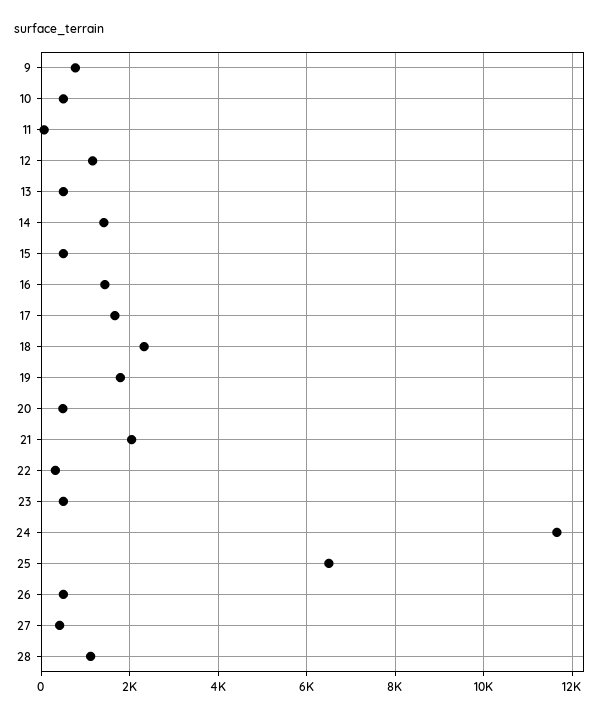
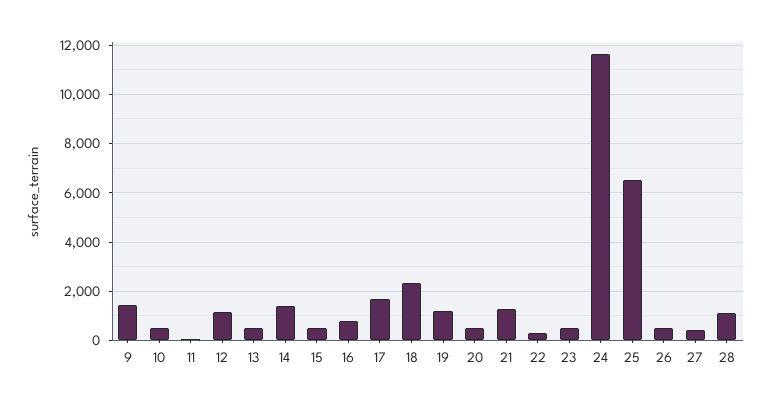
9: 800 -> 1500
16: 1400 -> 750
19: 1800 -> 1250
21: 2000 -> 1250

